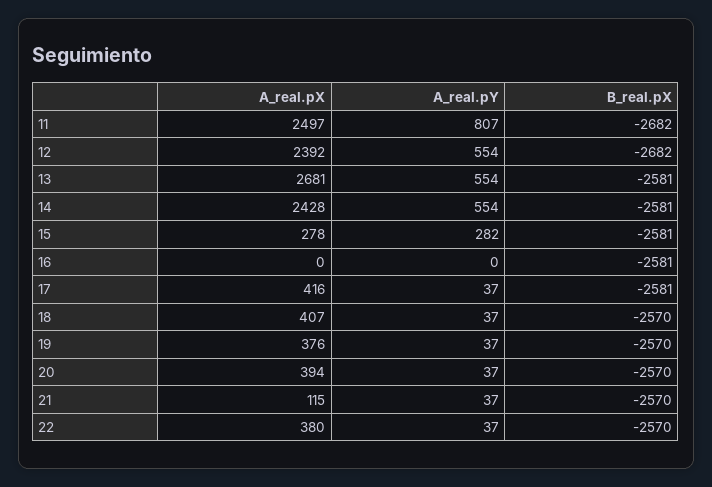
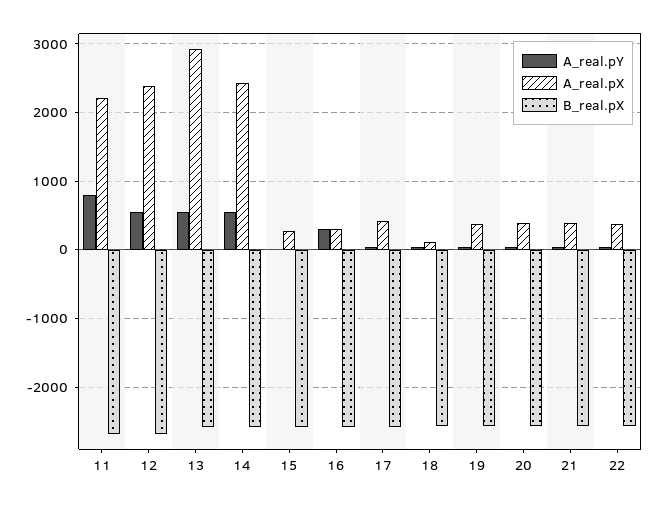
A_real.pX, 11: 2497 -> 2200
A_real.pX, 13: 2681 -> 2900
A_real.pY, 15: 282 -> 0
A_real.pX, 16: 0 -> 300
A_real.pY, 16: 0 -> 300
A_real.pX, 18: 407 -> 100
A_real.pX, 21: 115 -> 400

